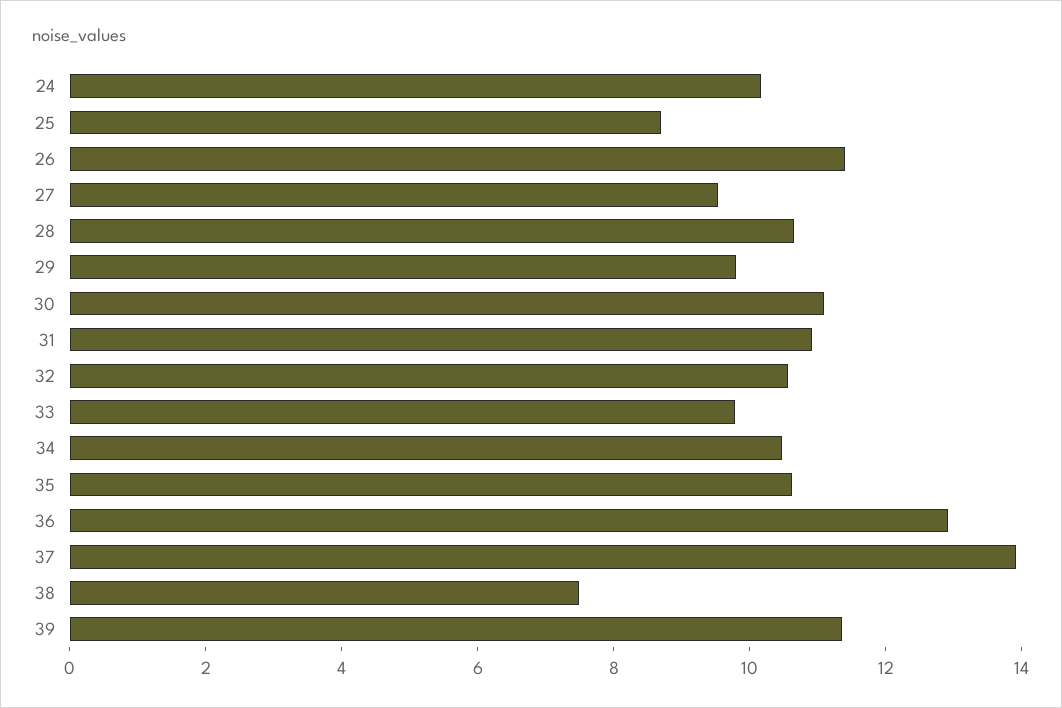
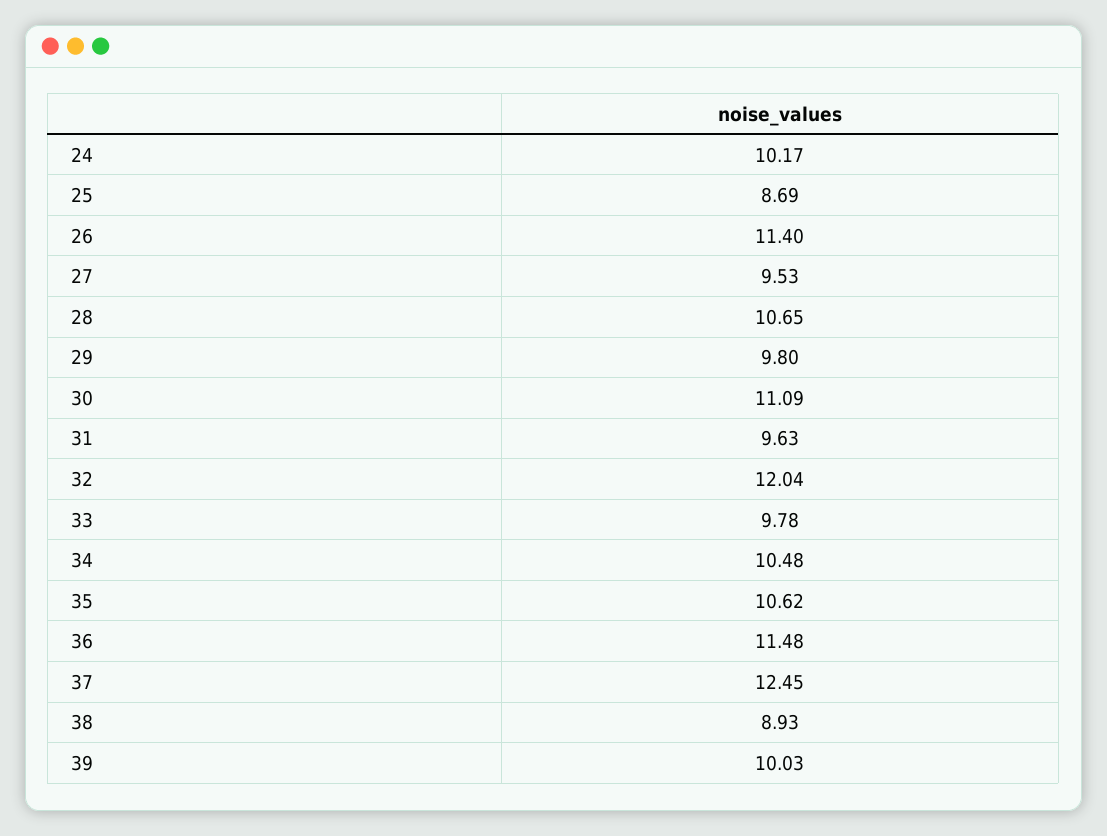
31: 11 -> 9.63
32: 10.5 -> 12.04
36: 13 -> 11.48
37: 14 -> 12.45
38: 7.5 -> 8.93
39: 11.5 -> 10.03

